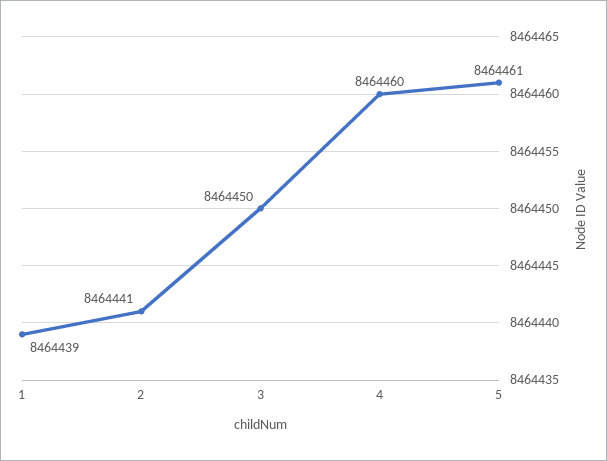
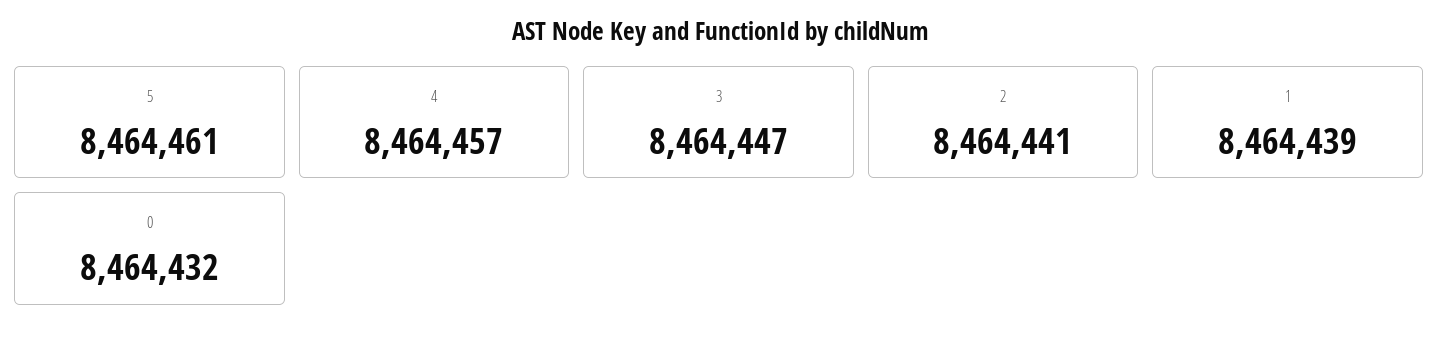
3: 8464450 -> 8464447
4: 8464460 -> 8464457
0: none -> 8464432

